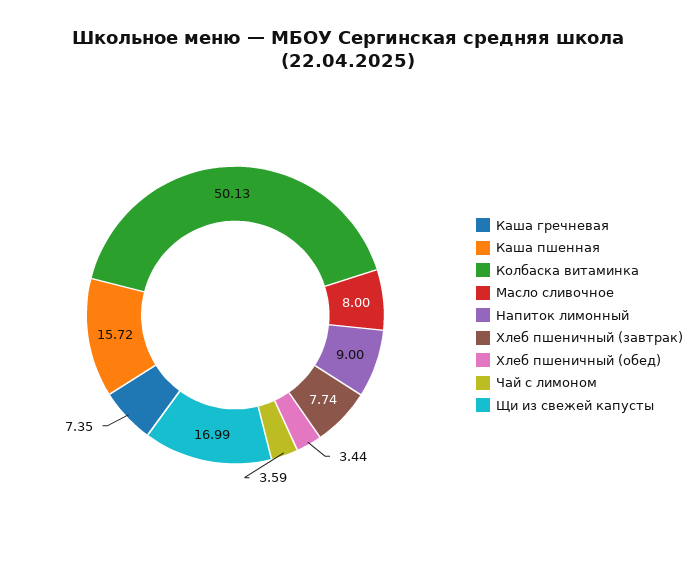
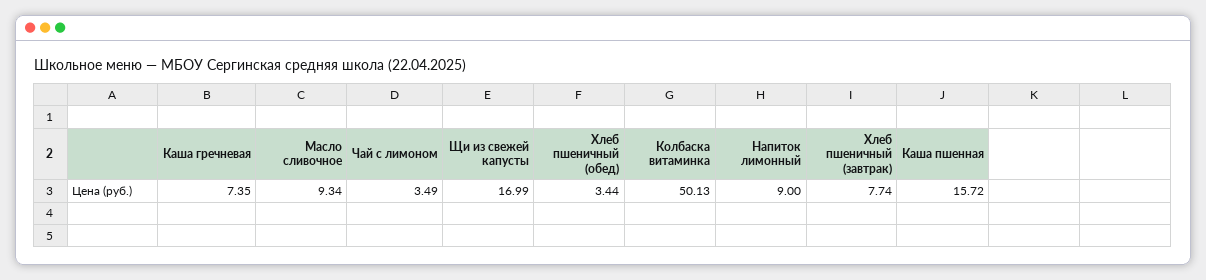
Масло сливочное: 8 -> 9.34
Чай с лимоном: 3.59 -> 3.49

